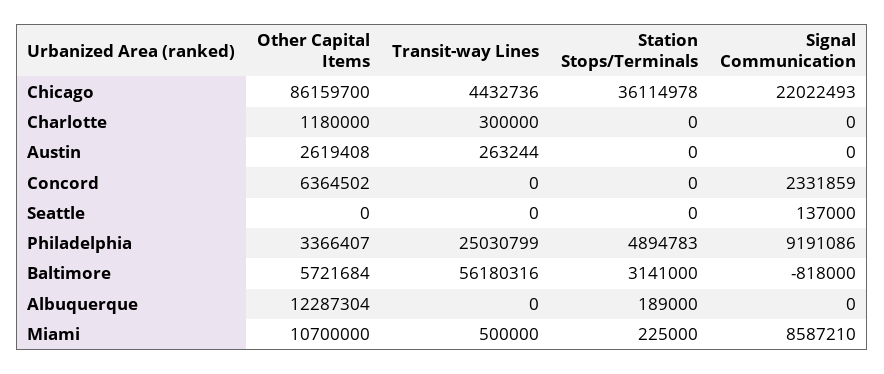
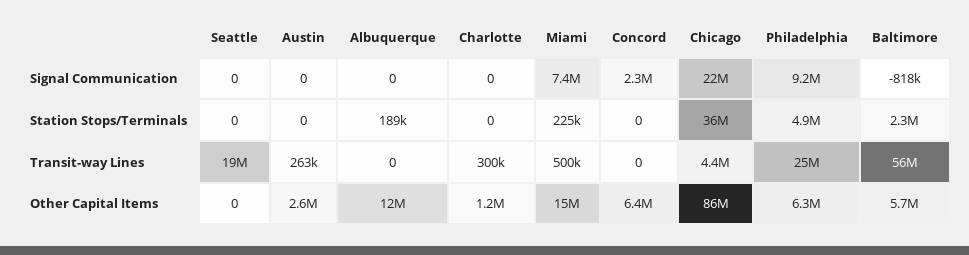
Transit-way Lines, Seattle: 0 -> 19000000
Signal Communication, Seattle: 137000 -> 0
Other Capital Items, Philadelphia: 3366407 -> 6300000
Station Stops/Terminals, Baltimore: 3141000 -> 2300000
Other Capital Items, Miami: 10700000 -> 15000000
Signal Communication, Miami: 8587210 -> 7400000

